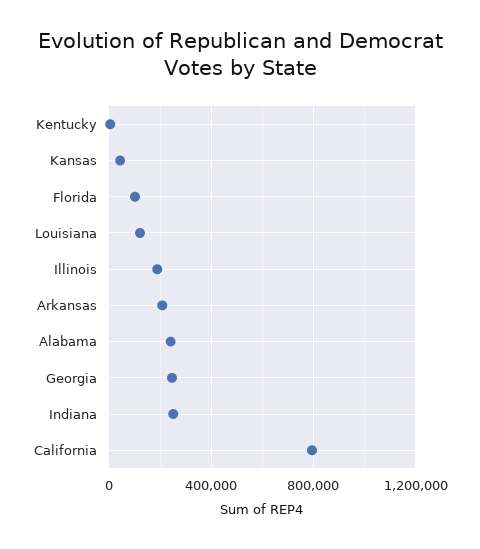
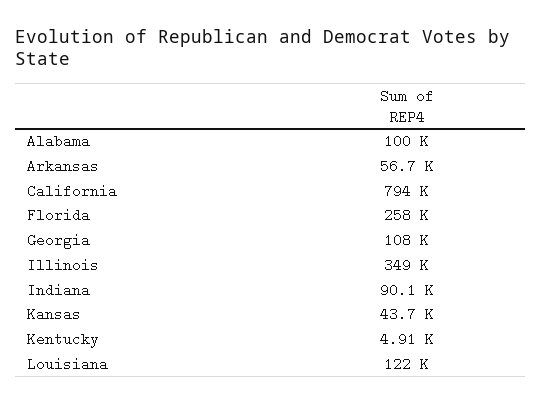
Florida: 100000 -> 258000
Illinois: 200000 -> 349000
Arkansas: 200000 -> 56700
Alabama: 250000 -> 100000
Georgia: 250000 -> 108000
Indiana: 250000 -> 90100

